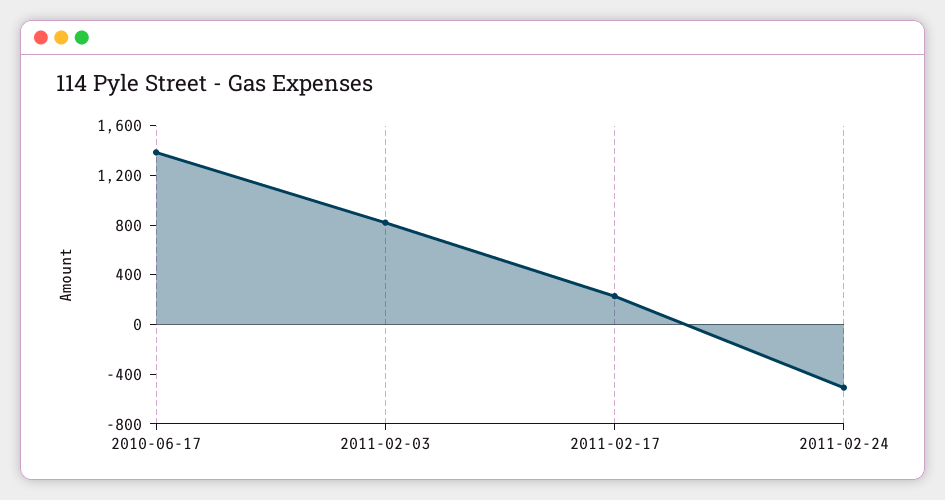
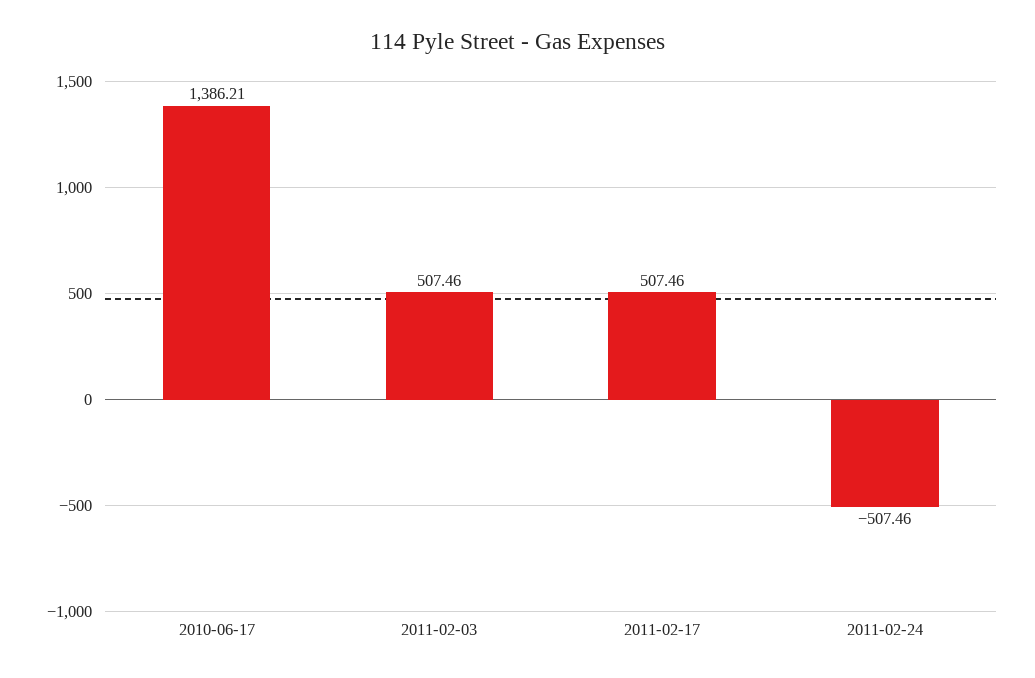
2011-02-03: 800 -> 507.46
2011-02-17: 200 -> 507.46

